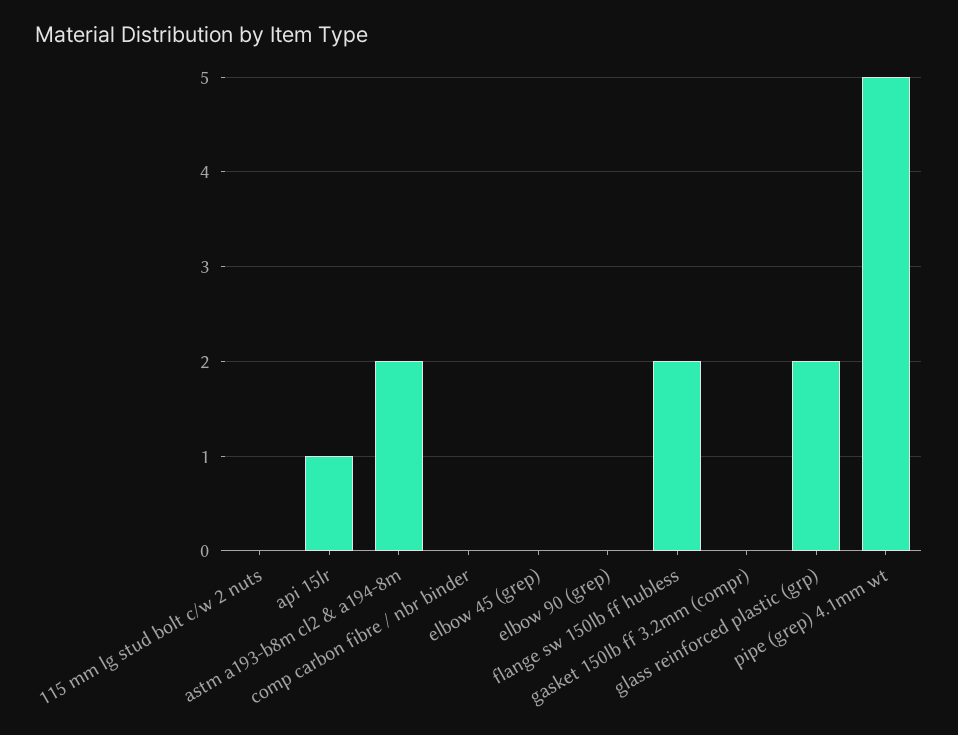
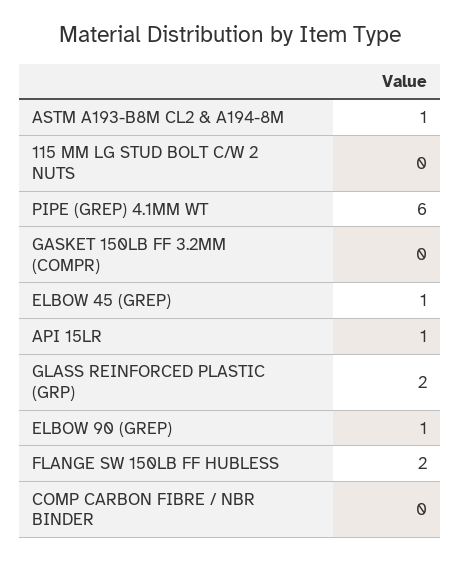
astm a193-b8m cl2 & a194-8m: 2 -> 1
elbow 45 (grep): 0 -> 1
elbow 90 (grep): 0 -> 1
pipe (grep) 4.1mm wt: 5 -> 6

